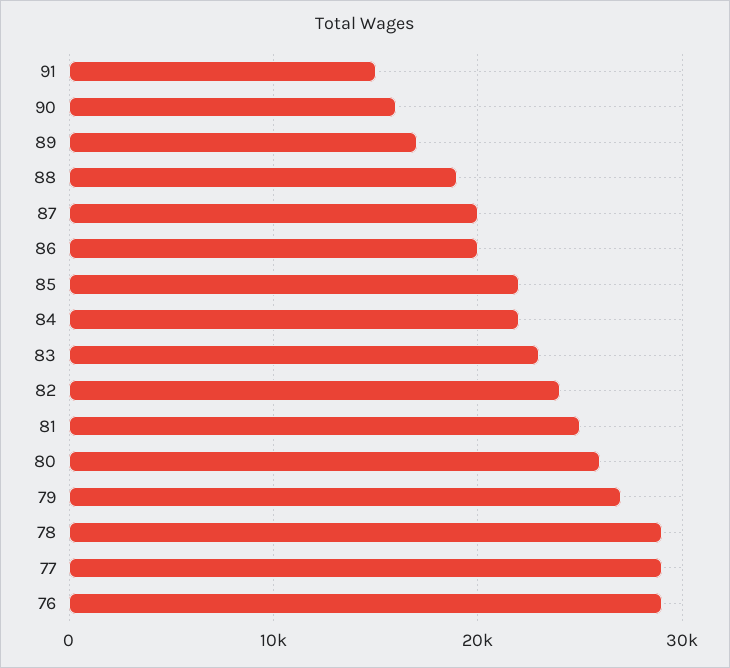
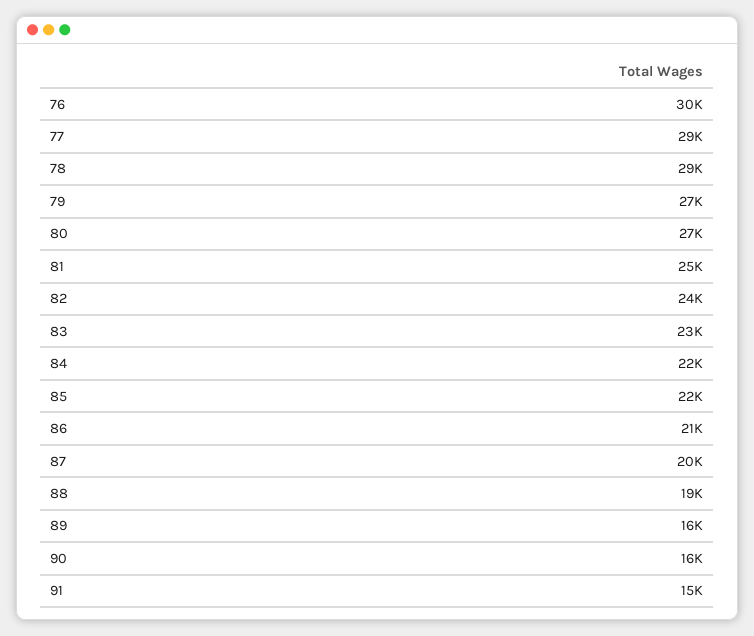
89: 17000 -> 16000
86: 20000 -> 21000
80: 26000 -> 27000
76: 29000 -> 30000

